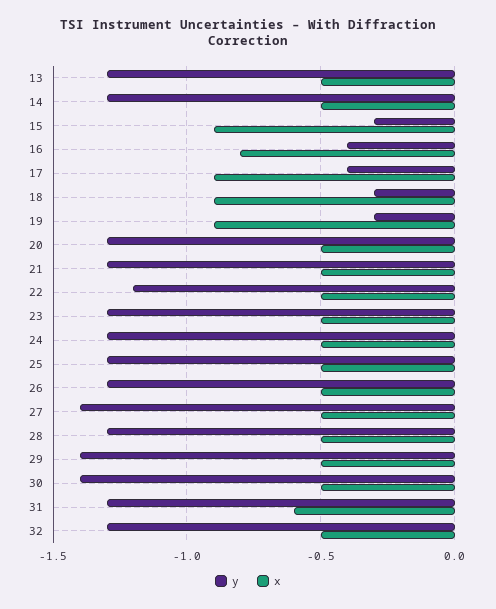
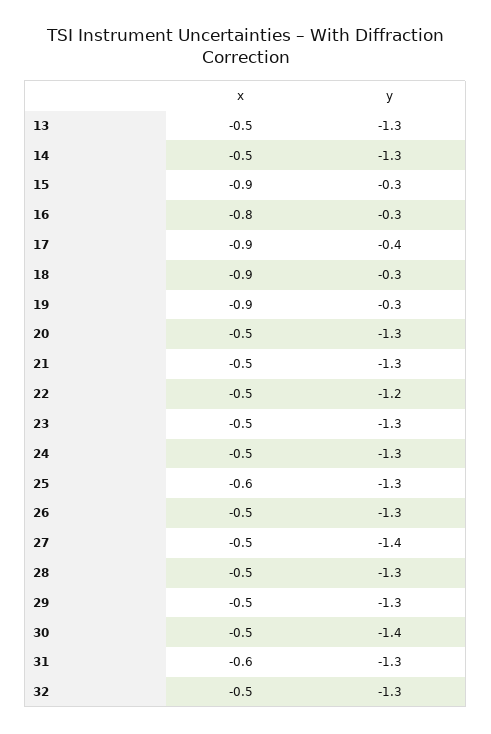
y, 16: -0.4 -> -0.3
x, 25: -0.5 -> -0.6
y, 29: -1.4 -> -1.3

